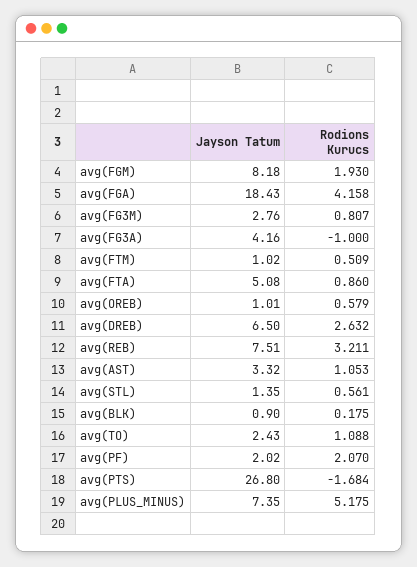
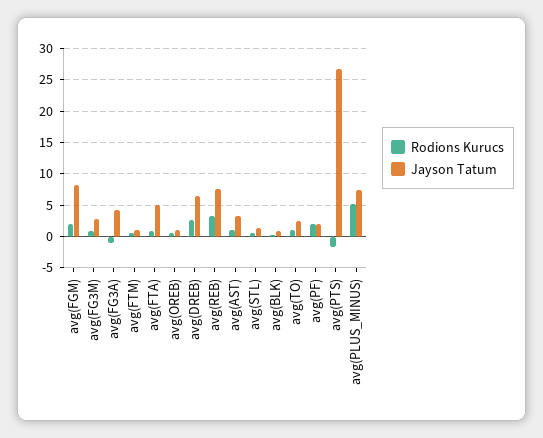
Jayson Tatum, avg(FGA): 18.43 -> none
Rodions Kurucs, avg(FGA): 4.158 -> none

